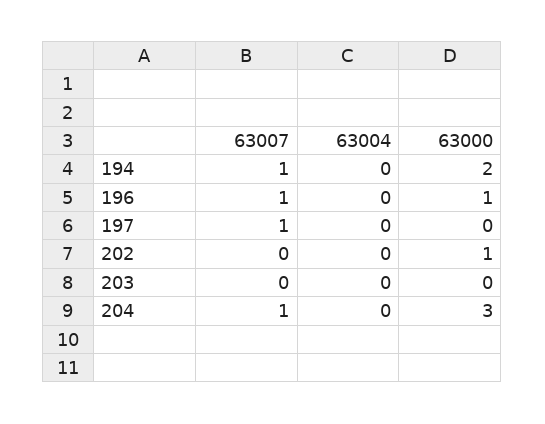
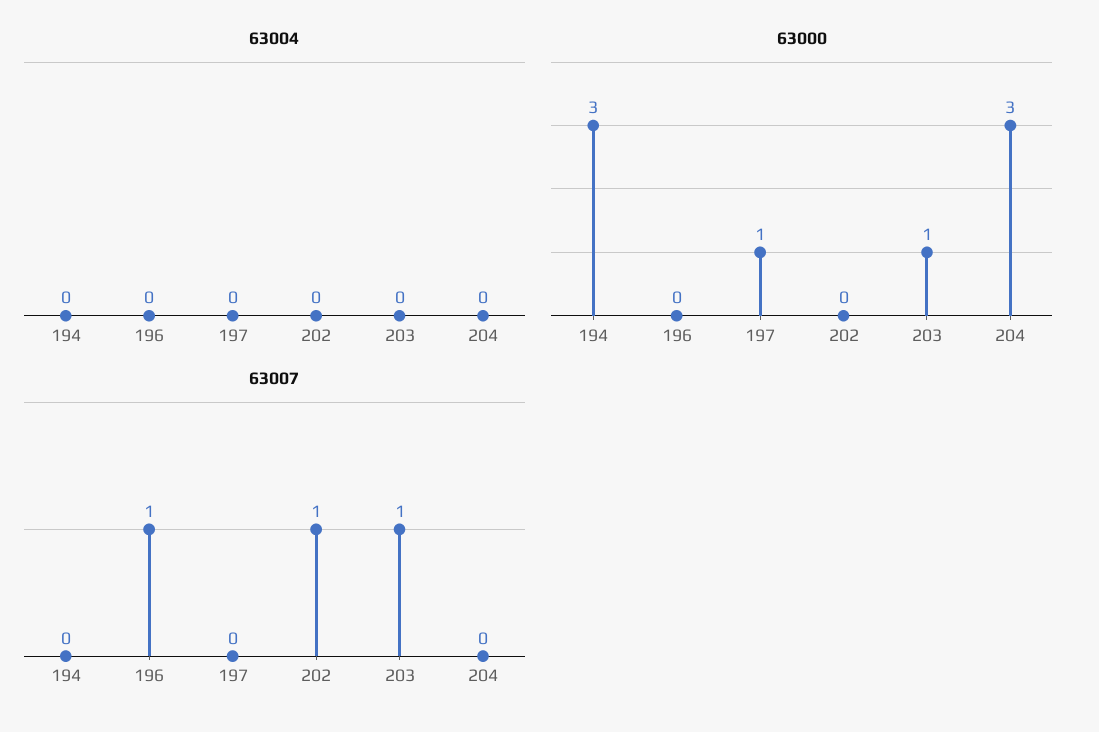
63007, 194: 1 -> 0
63000, 194: 2 -> 3
63000, 196: 1 -> 0
63007, 197: 1 -> 0
63000, 197: 0 -> 1
63007, 202: 0 -> 1
63000, 202: 1 -> 0
63007, 203: 0 -> 1
63000, 203: 0 -> 1
63007, 204: 1 -> 0

